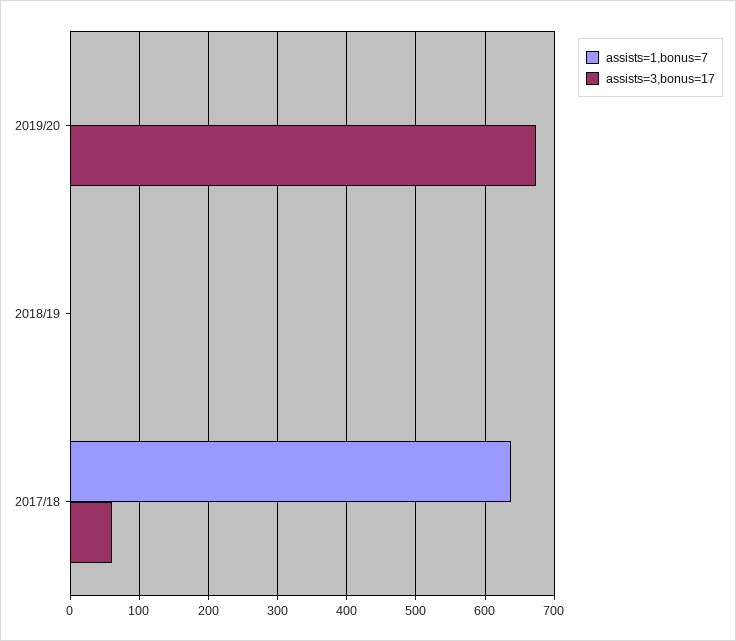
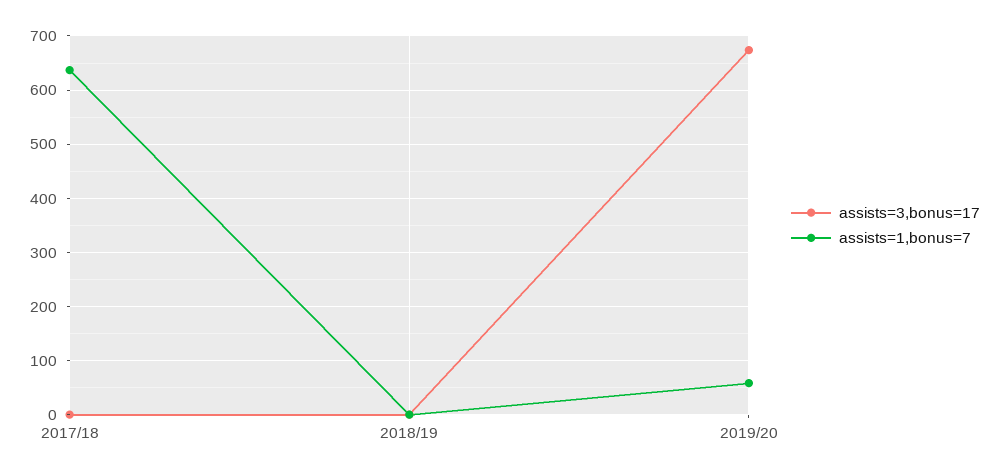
assists=1,bonus=7, 2019/20: 0 -> 60
assists=3,bonus=17, 2017/18: 60 -> 0

